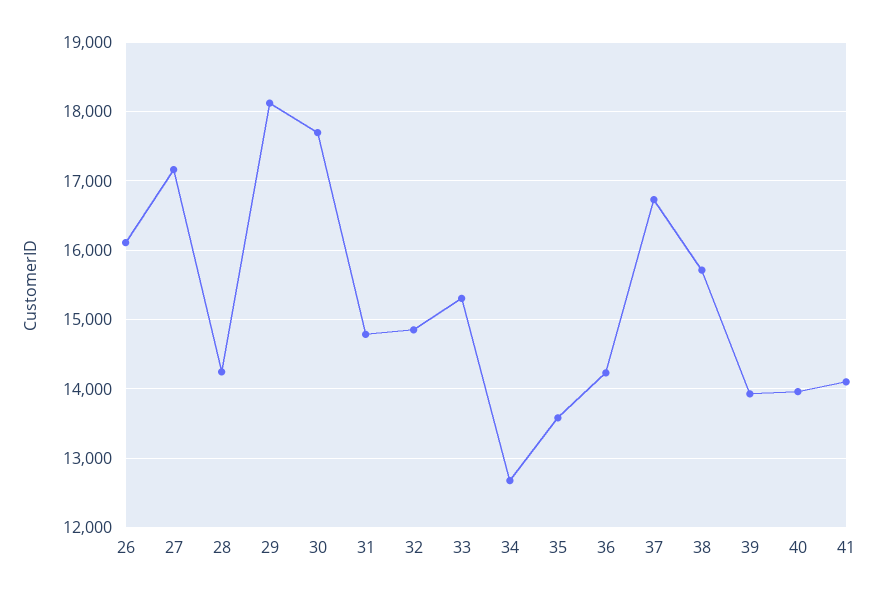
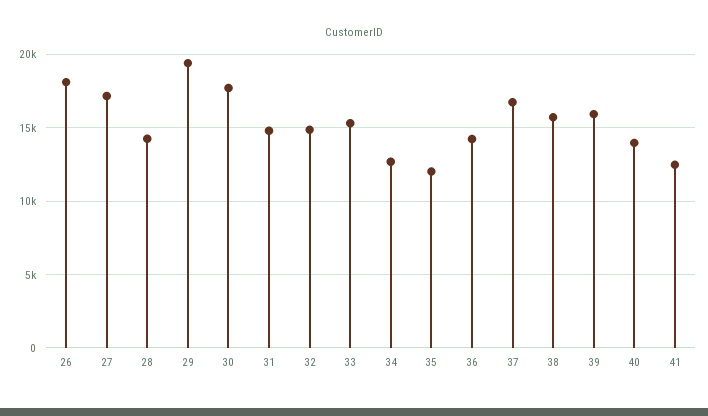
26: 16100 -> 18000
29: 18100 -> 19500
35: 13600 -> 12000
39: 13900 -> 16000
41: 14100 -> 12500

